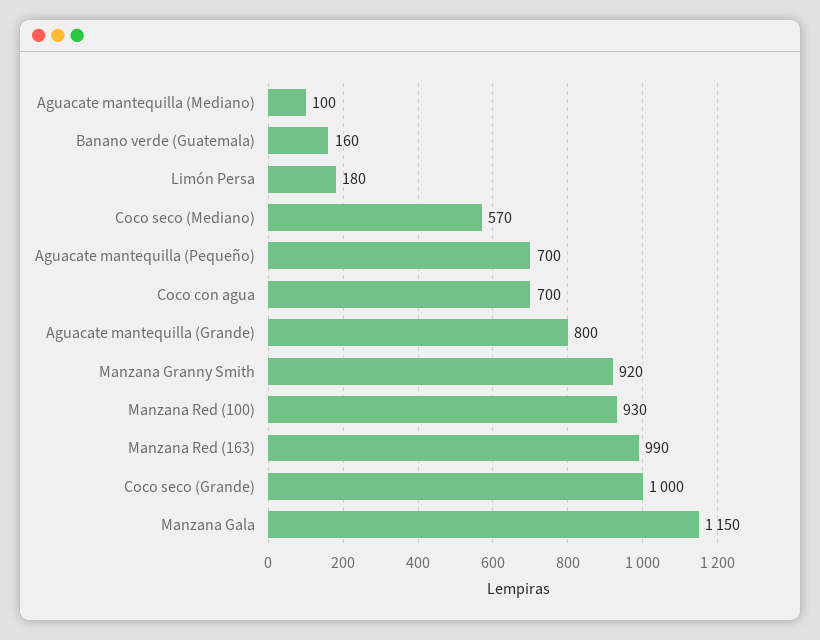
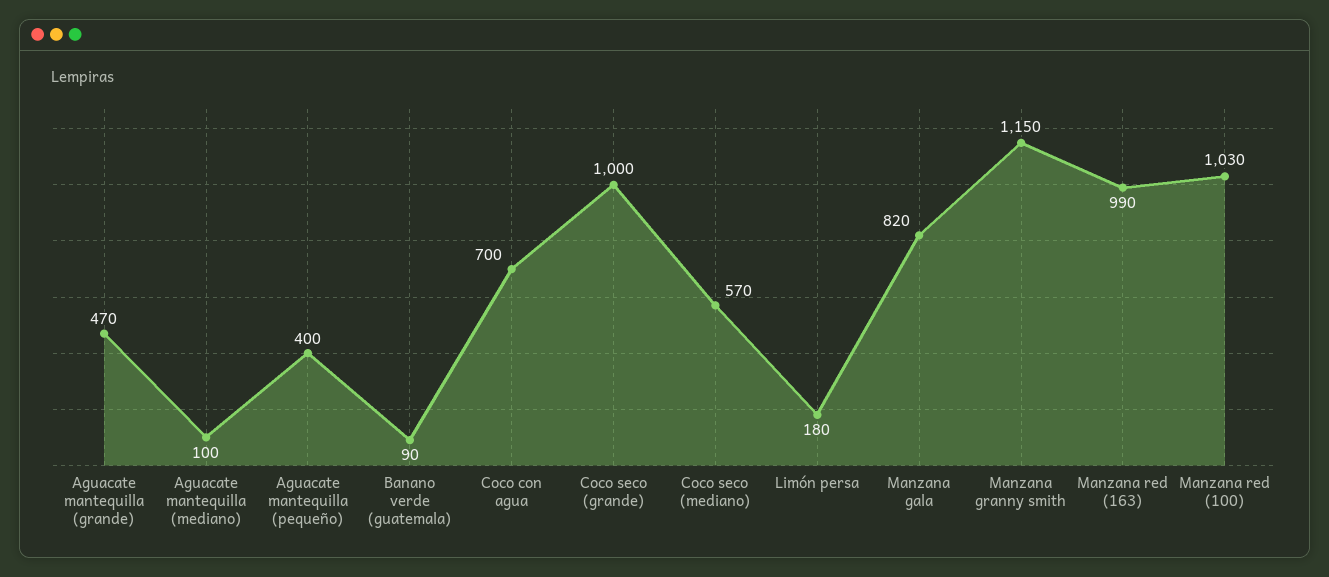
Banano verde (Guatemala): 160 -> 90
Aguacate mantequilla (Pequeño): 700 -> 400
Aguacate mantequilla (Grande): 800 -> 470
Manzana Granny Smith: 920 -> 1150
Manzana Red (100): 930 -> 1030
Manzana Gala: 1150 -> 820

